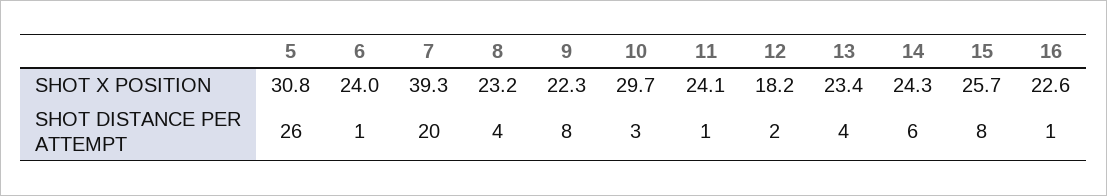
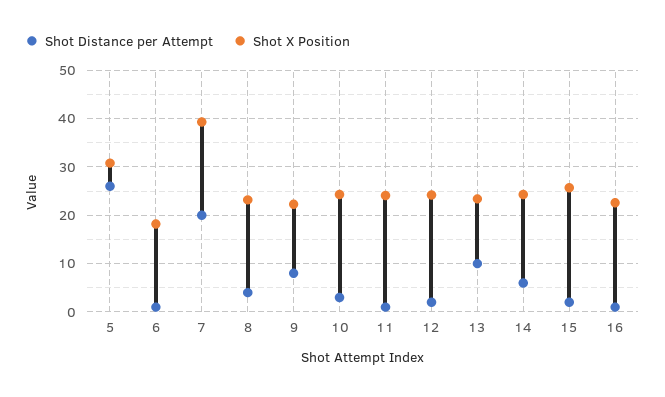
SHOT X POSITION, 6: 24 -> 18
SHOT X POSITION, 10: 29.7 -> 24
SHOT X POSITION, 12: 18.2 -> 24
SHOT DISTANCE PER ATTEMPT, 13: 4 -> 10
SHOT DISTANCE PER ATTEMPT, 15: 8 -> 2

